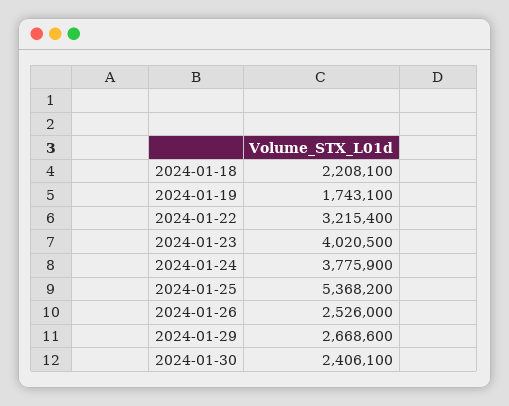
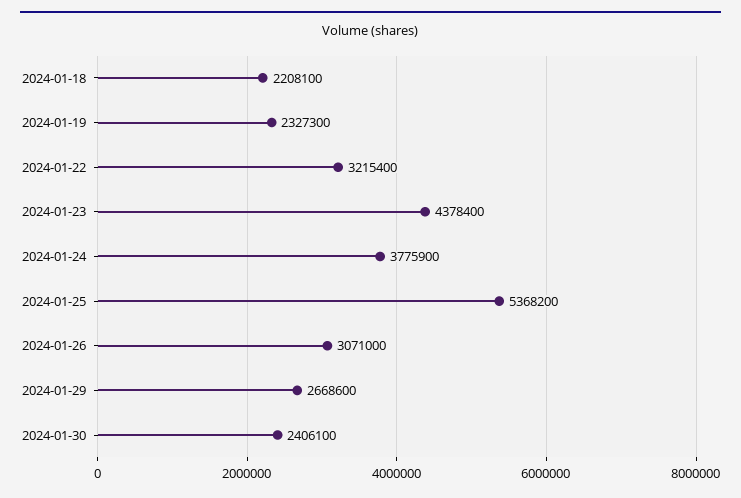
2024-01-19: 1743100 -> 2327300
2024-01-23: 4020500 -> 4378400
2024-01-26: 2526000 -> 3071000

